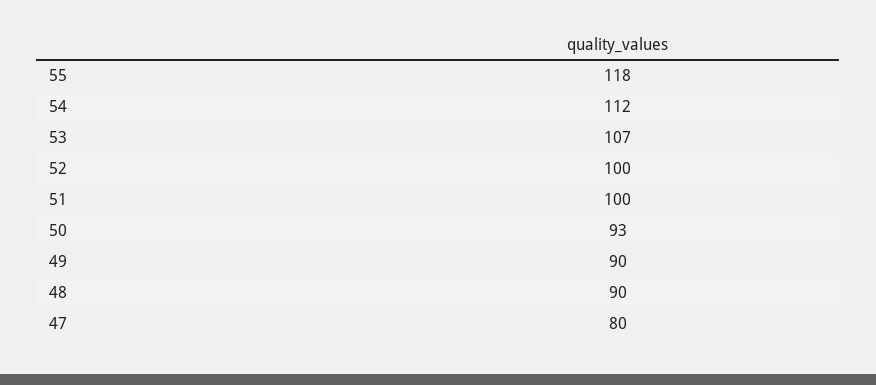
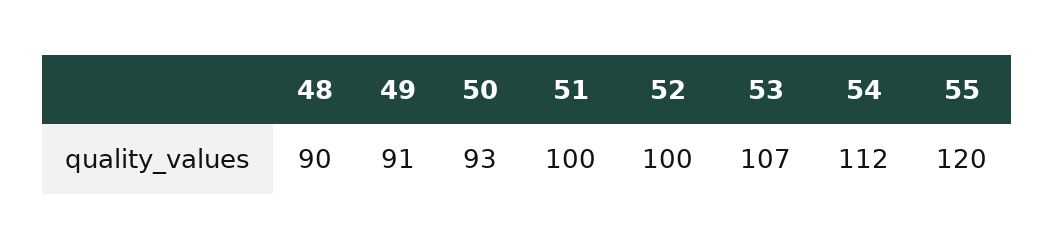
55: 118 -> 120
49: 90 -> 91
47: 80 -> none

